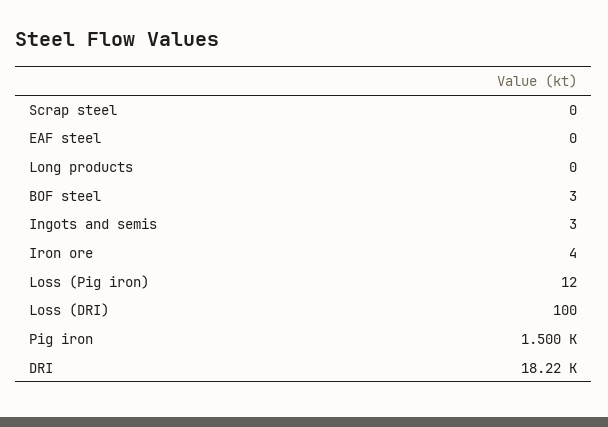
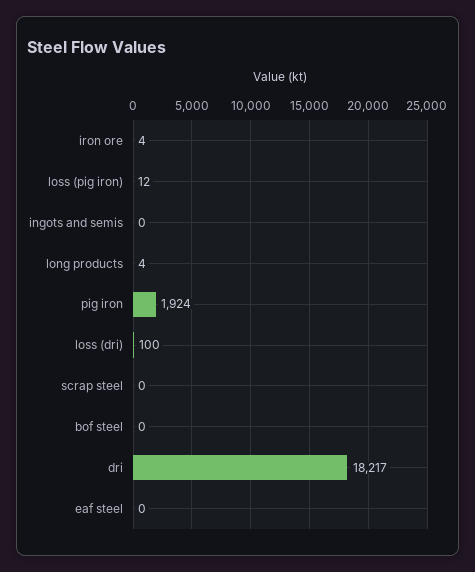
Long products: 0 -> 4
BOF steel: 3 -> 0
Ingots and semis: 3 -> 0
Pig iron: 1500 -> 1924

